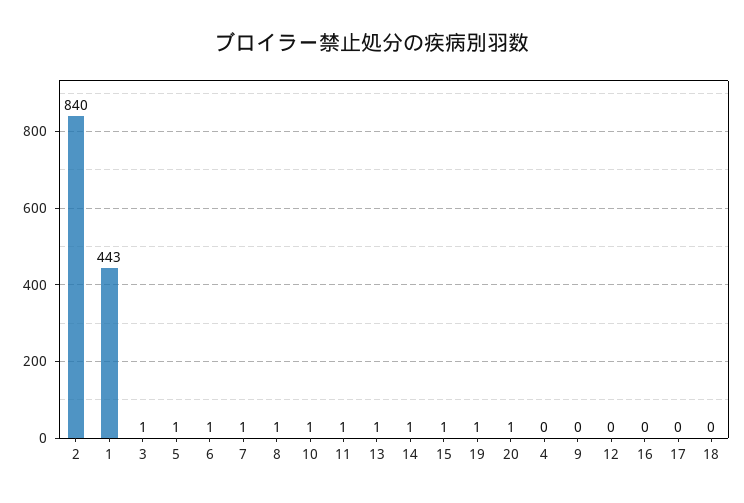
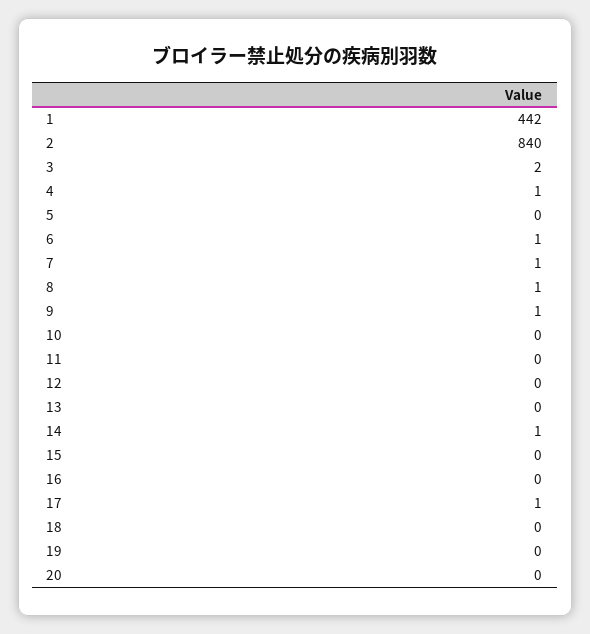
1: 443 -> 442
3: 1 -> 2
5: 1 -> 0
10: 1 -> 0
11: 1 -> 0
13: 1 -> 0
15: 1 -> 0
19: 1 -> 0
20: 1 -> 0
4: 0 -> 1
9: 0 -> 1
17: 0 -> 1

